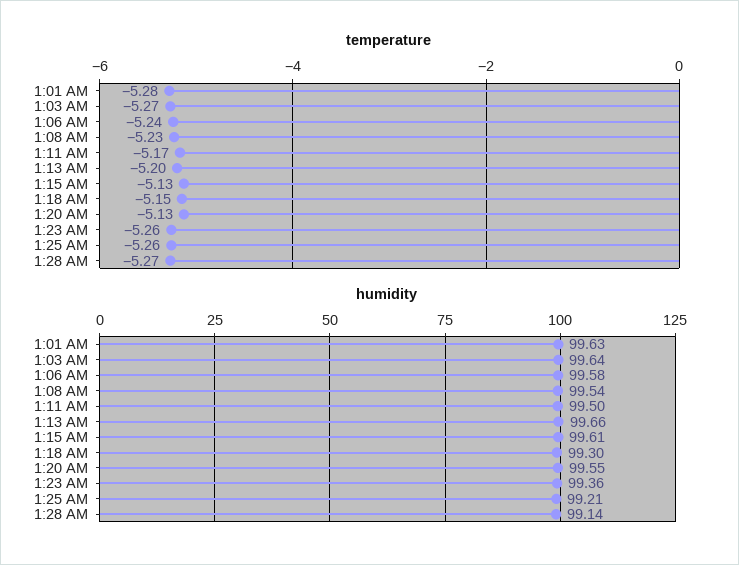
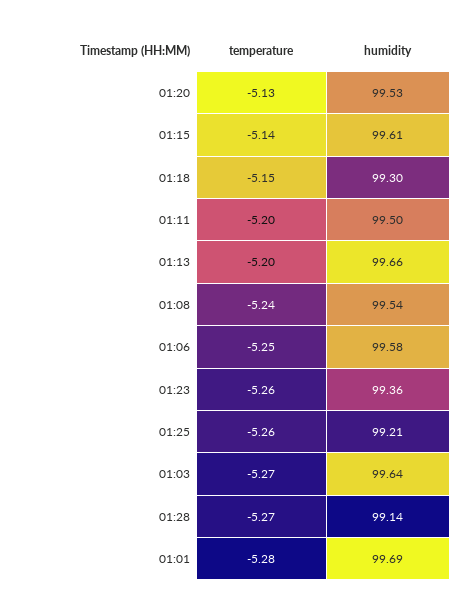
temperature, 1:06 AM: -5.24 -> -5.25
temperature, 1:08 AM: -5.23 -> -5.24
temperature, 1:11 AM: -5.17 -> -5.2
temperature, 1:15 AM: -5.13 -> -5.14
humidity, 1:01 AM: 99.63 -> 99.69
humidity, 1:20 AM: 99.55 -> 99.53

